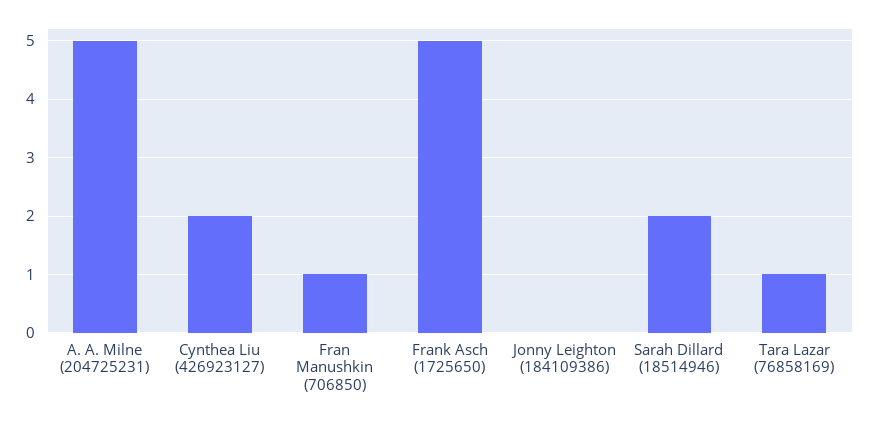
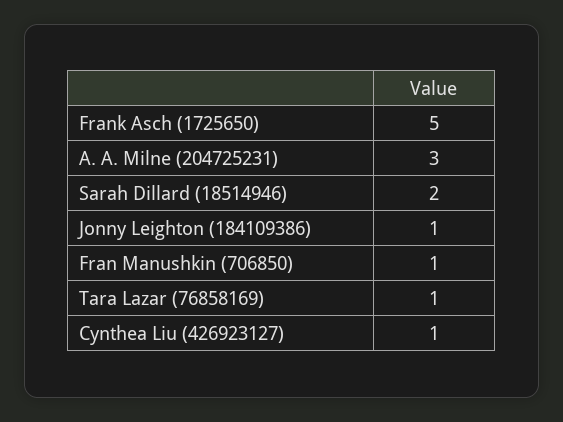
A. A. Milne (204725231): 5 -> 3
Cynthea Liu (426923127): 2 -> 1
Jonny Leighton (184109386): 0 -> 1

